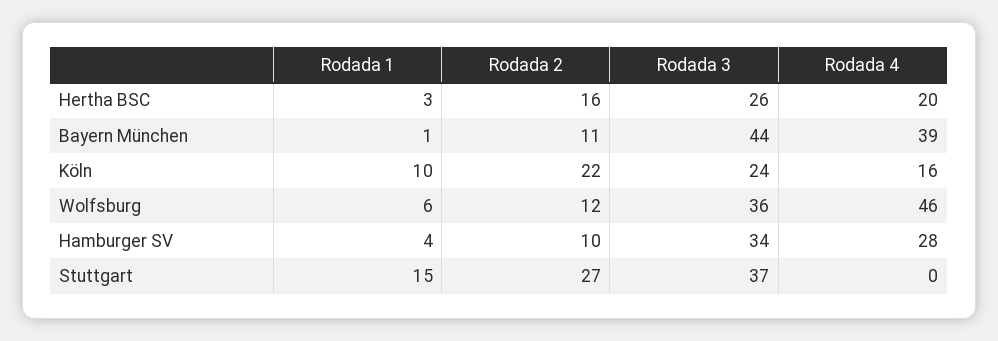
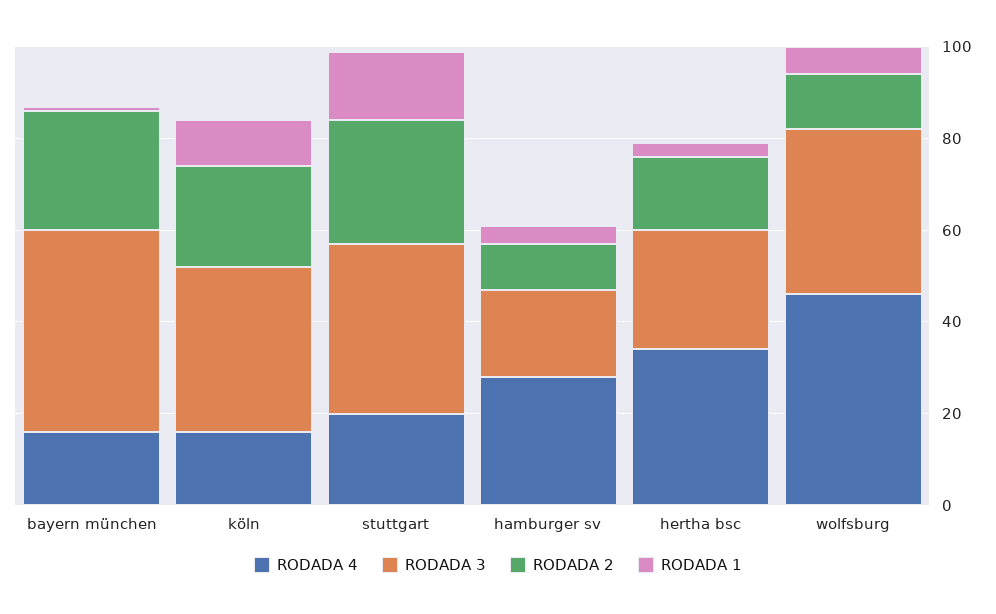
Rodada 4, Hertha BSC: 20 -> 35
Rodada 2, Bayern München: 11 -> 25
Rodada 4, Bayern München: 39 -> 15
Rodada 3, Köln: 24 -> 35
Rodada 3, Hamburger SV: 34 -> 20
Rodada 4, Stuttgart: 0 -> 20

